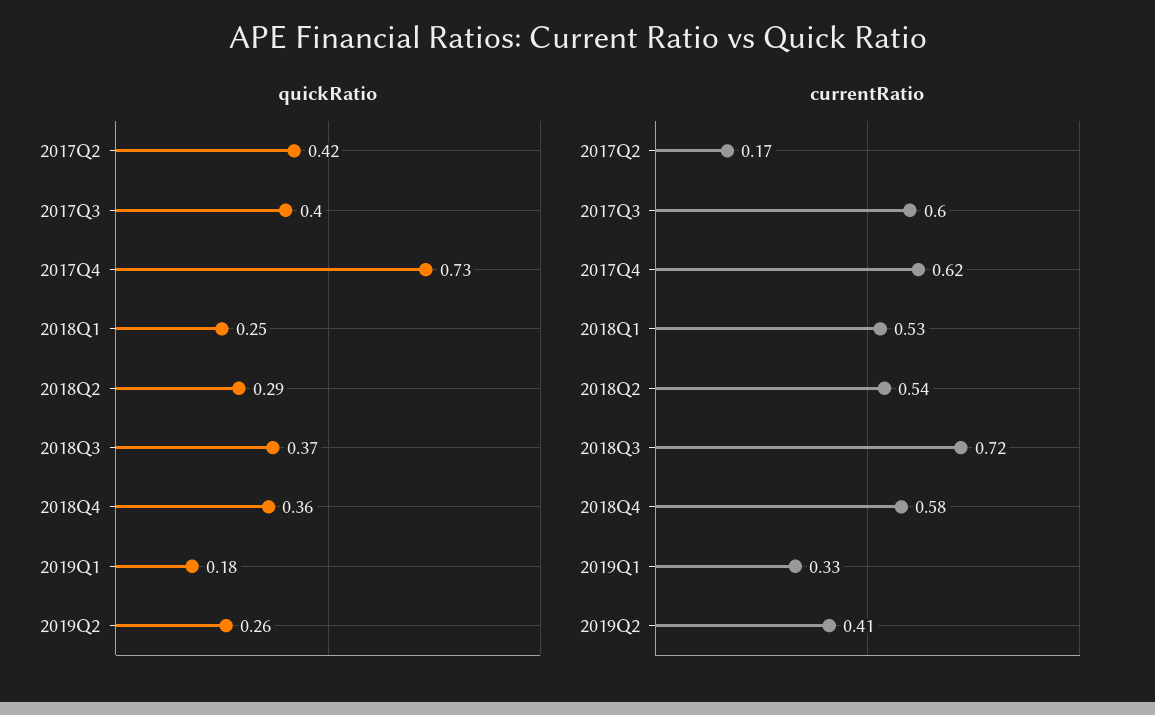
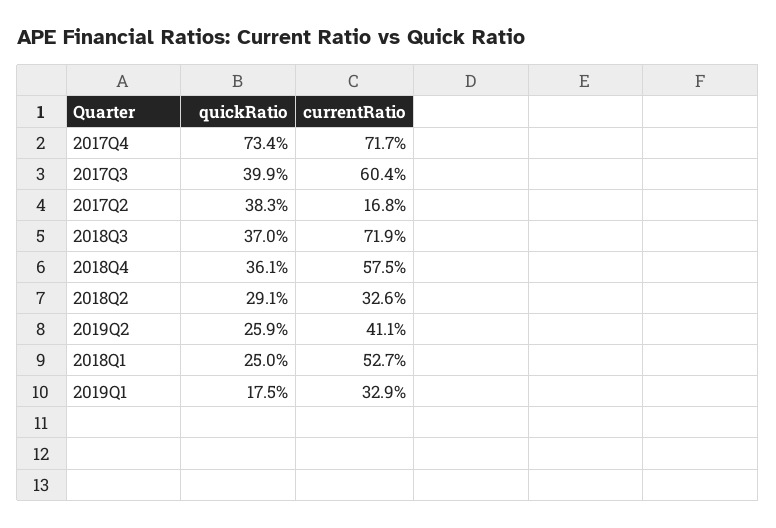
quickRatio, 2017Q2: 0.42 -> 0.383
currentRatio, 2017Q4: 0.62 -> 0.717
currentRatio, 2018Q2: 0.54 -> 0.326

